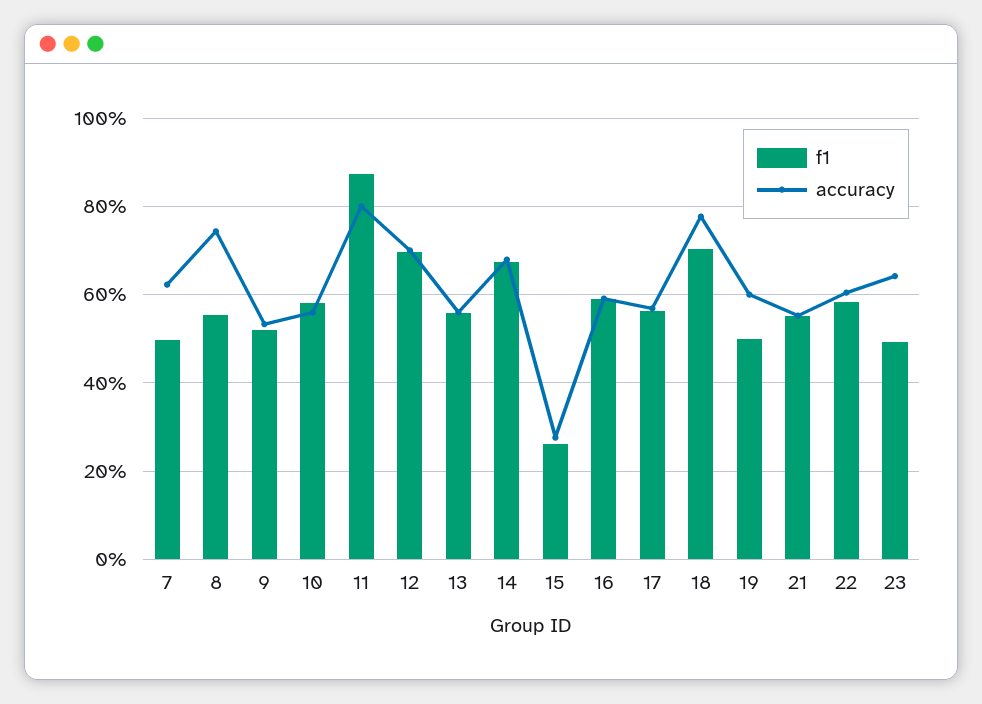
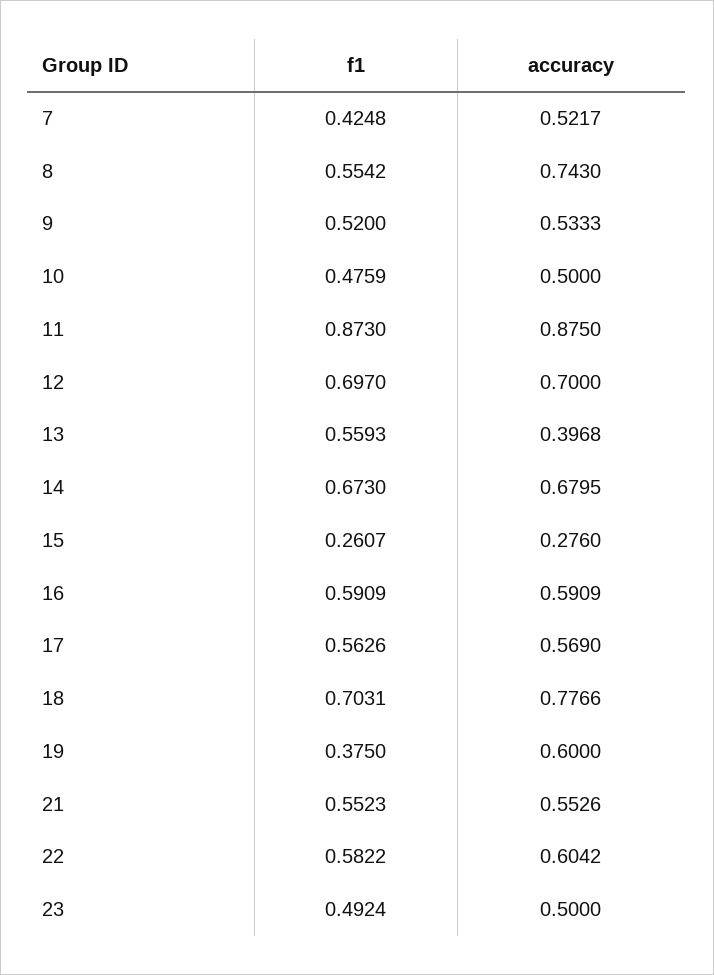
f1, 7: 0.5 -> 0.4248
accuracy, 7: 0.62 -> 0.5217
f1, 10: 0.58 -> 0.4759
accuracy, 10: 0.56 -> 0.5
accuracy, 11: 0.8 -> 0.875
accuracy, 13: 0.56 -> 0.3968
f1, 19: 0.5 -> 0.375
accuracy, 23: 0.64 -> 0.5

